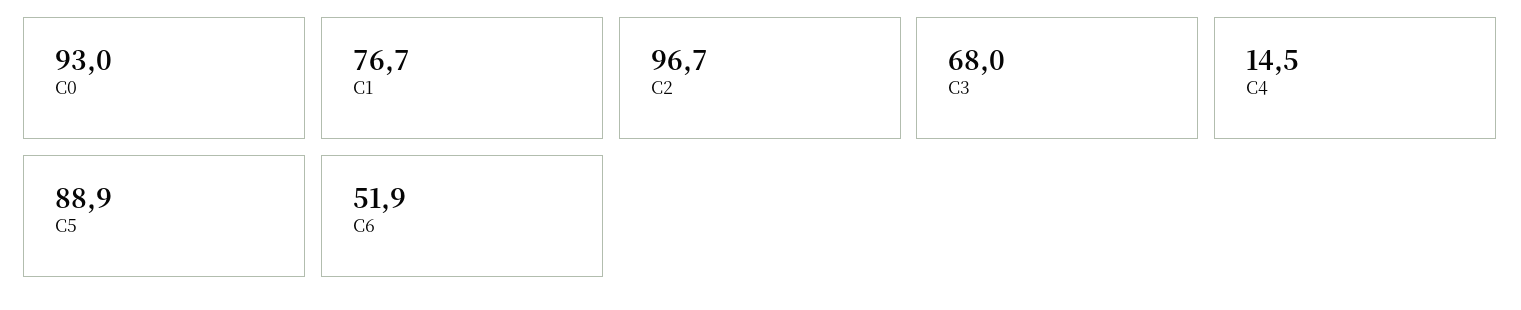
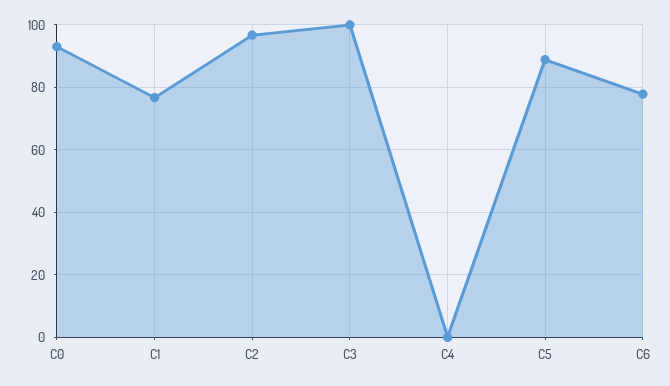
C3: 68 -> 100
C4: 14.5 -> 0
C6: 51.9 -> 78

